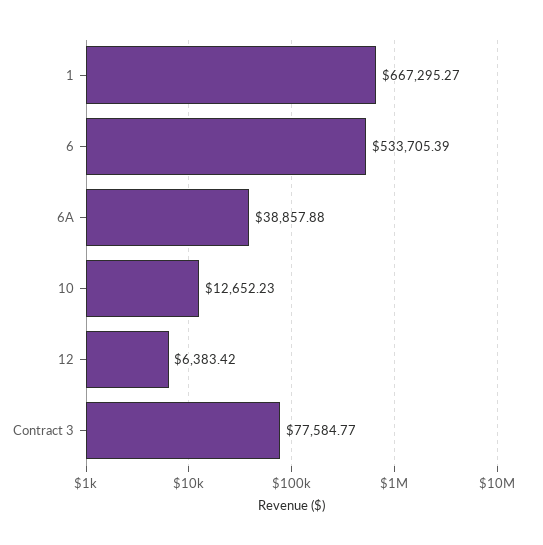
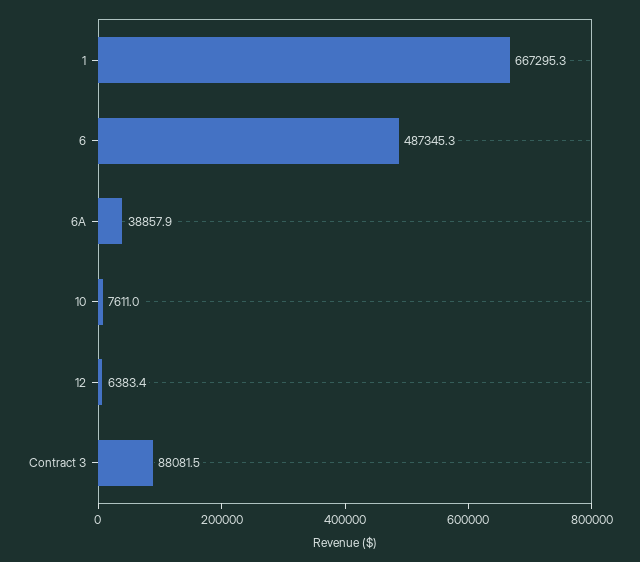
6: 533705.39 -> 487345.3
10: 12652.23 -> 7611
Contract 3: 77584.77 -> 88081.5

